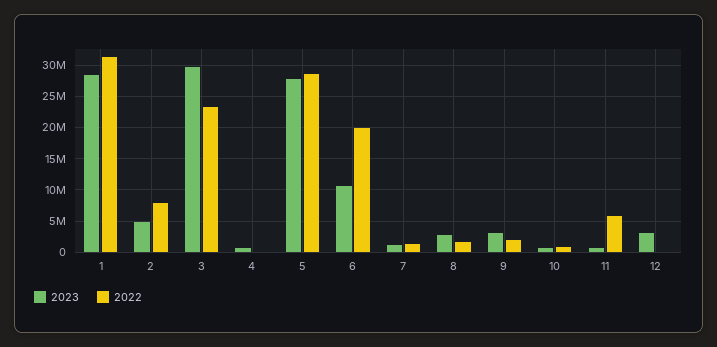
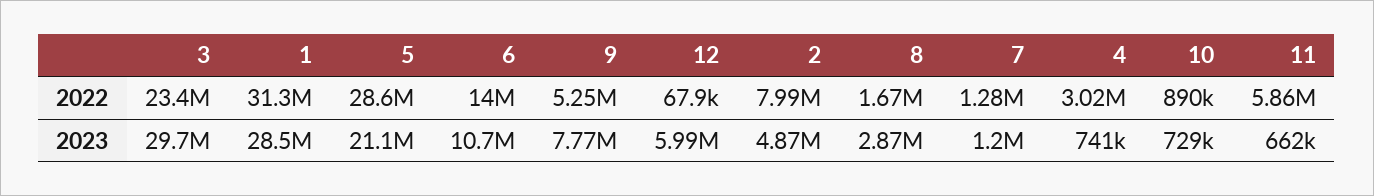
2022, 4: 0 -> 3020000
2023, 5: 28000000 -> 21100000
2022, 6: 20000000 -> 14000000
2023, 9: 3000000 -> 7770000
2022, 9: 2000000 -> 5250000
2023, 12: 3000000 -> 5990000

